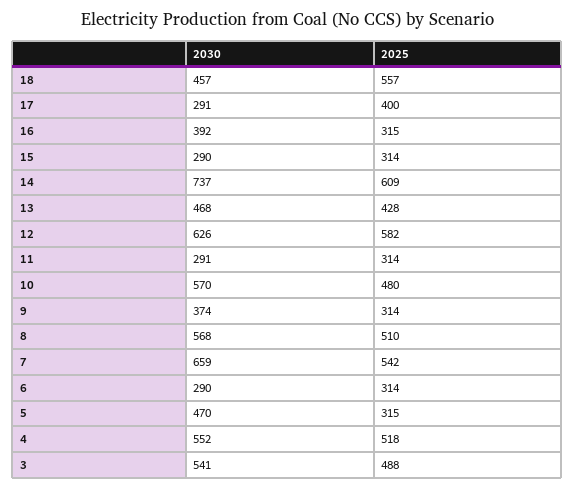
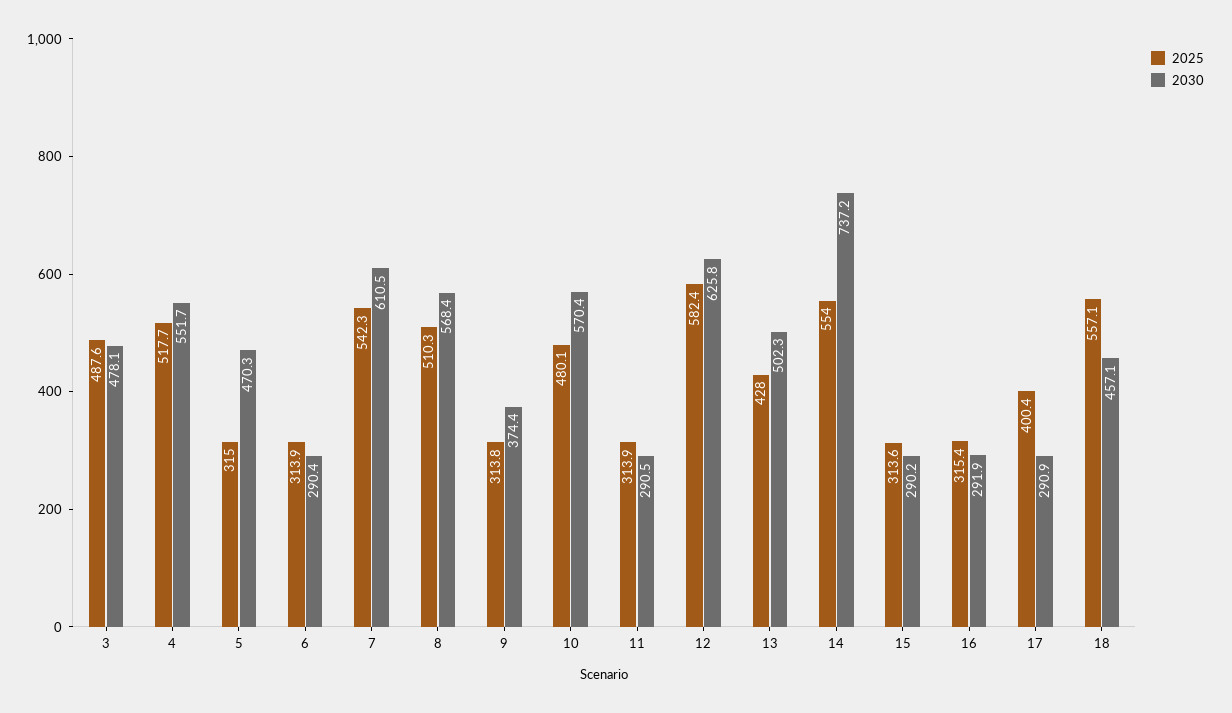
2030, 16: 392 -> 291.9
2025, 14: 609 -> 554
2030, 13: 468 -> 502.3
2030, 7: 659 -> 610.5
2030, 3: 541 -> 478.1

